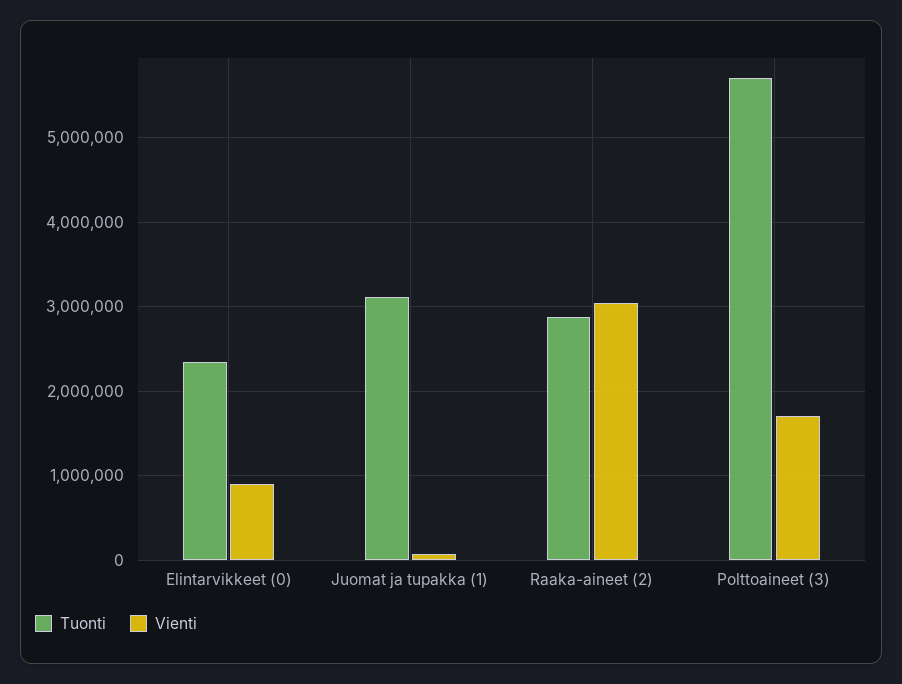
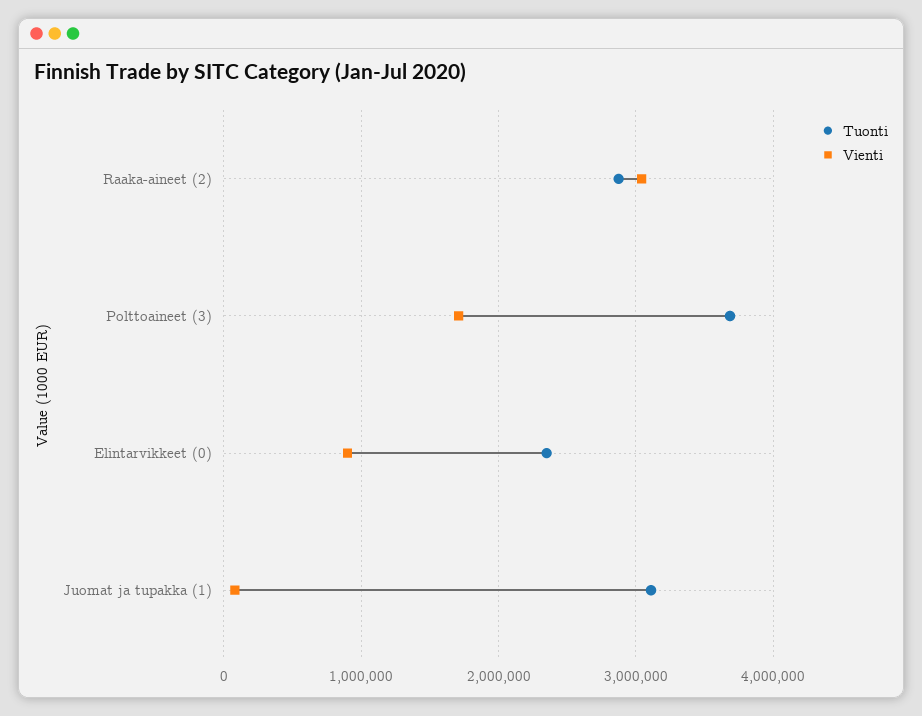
Tuonti, Polttoaineet (3): 5700000 -> 3700000

